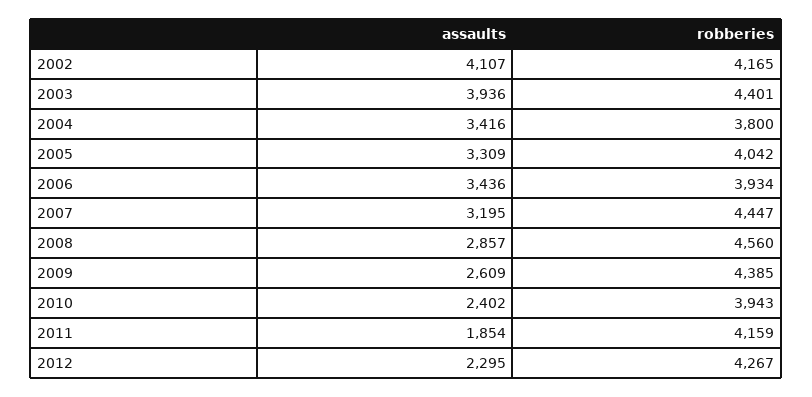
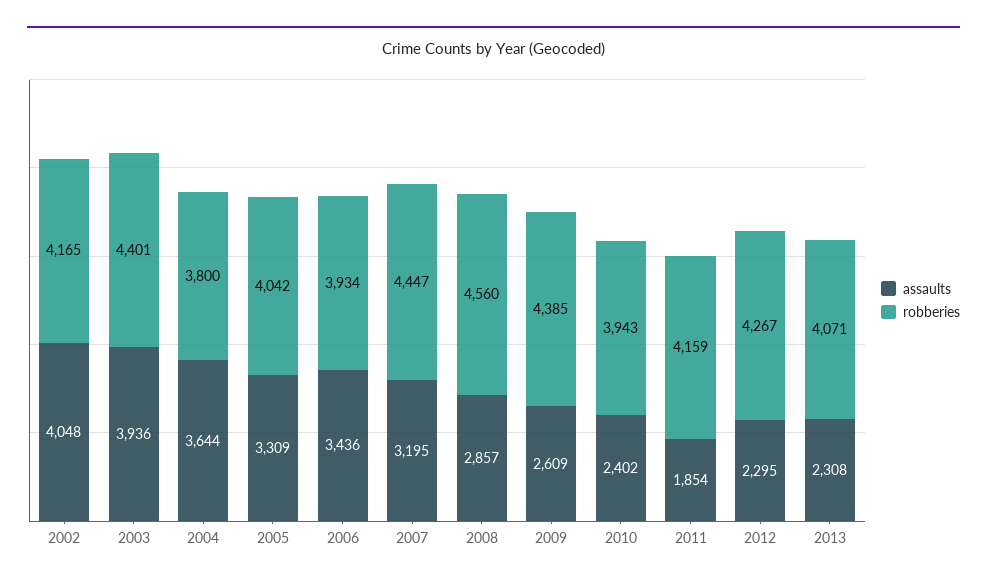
assaults, 2002: 4107 -> 4048
assaults, 2004: 3416 -> 3644
assaults, 2013: none -> 2308
robberies, 2013: none -> 4071

